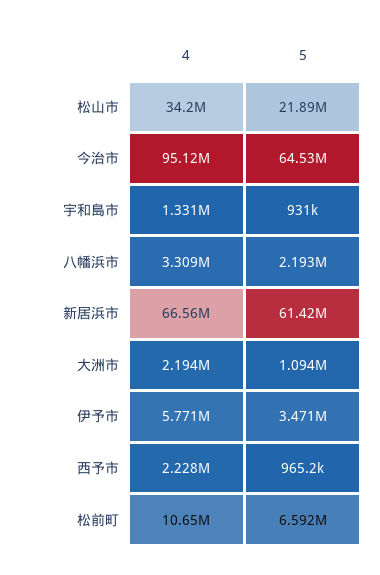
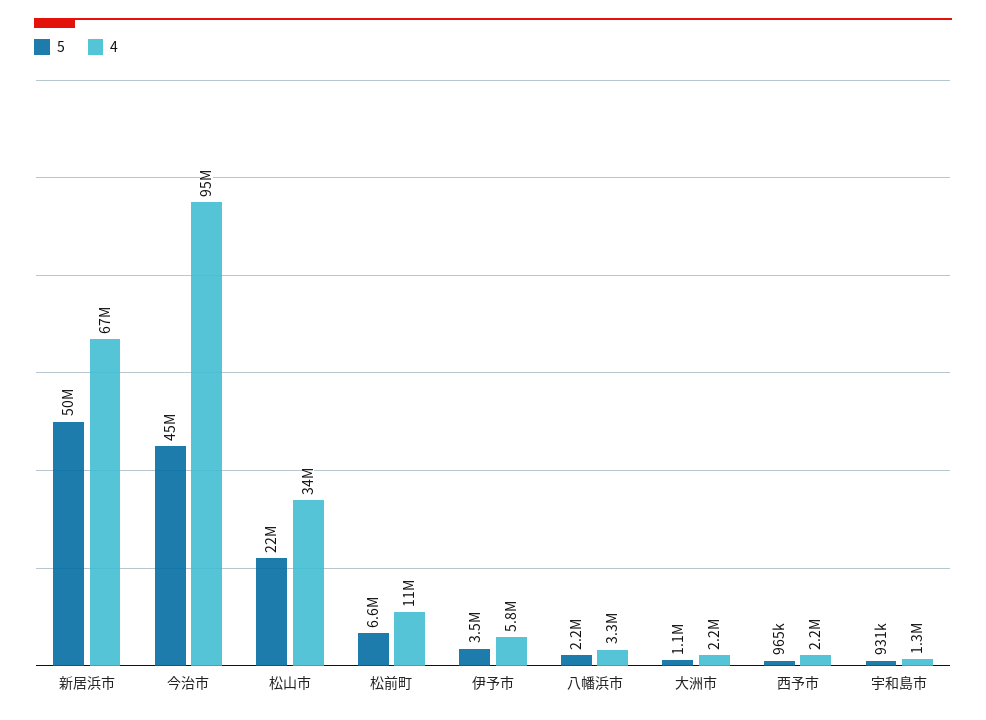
5, 今治市: 64530000 -> 45000000
5, 新居浜市: 61420000 -> 50000000

